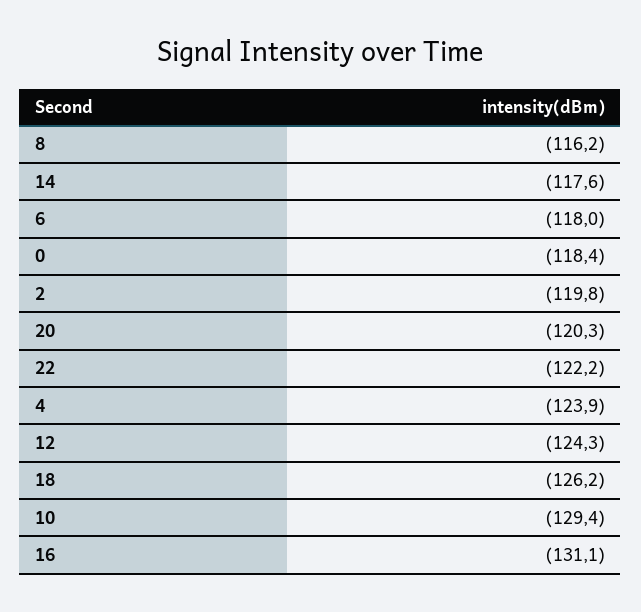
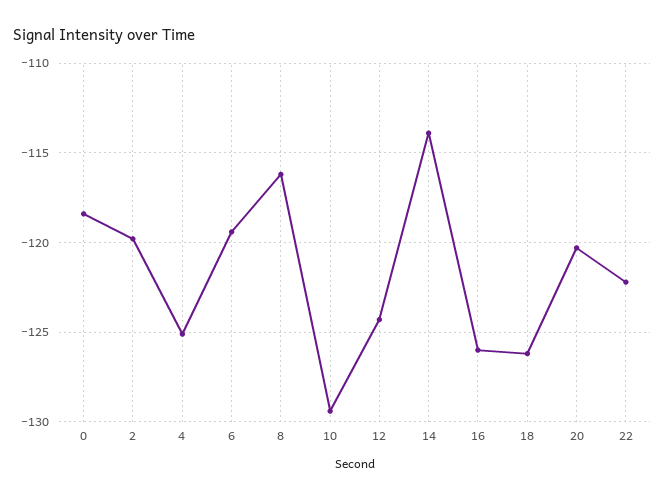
14: -117.6 -> -114
6: -118 -> -119.5
4: -123.9 -> -125
16: -131.1 -> -126

